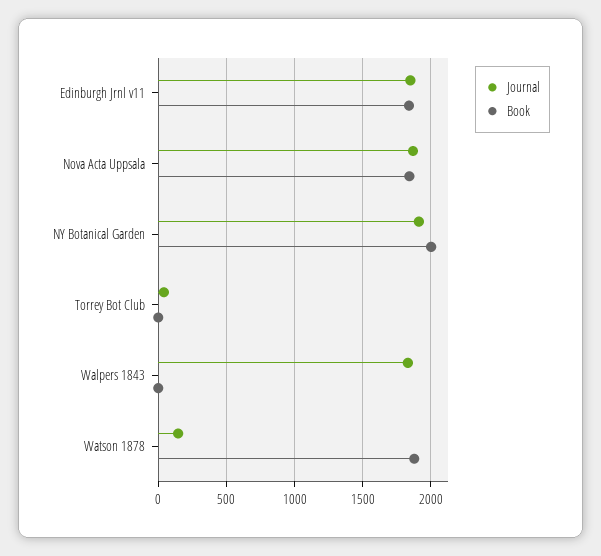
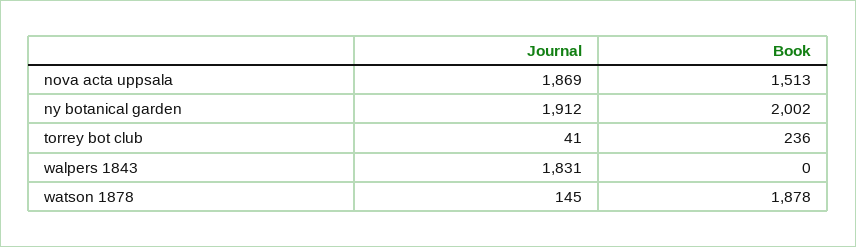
Journal, Edinburgh Jrnl v11: 1850 -> none
Book, Edinburgh Jrnl v11: 1850 -> none
Book, Nova Acta Uppsala: 1850 -> 1513
Book, Torrey Bot Club: 0 -> 236

